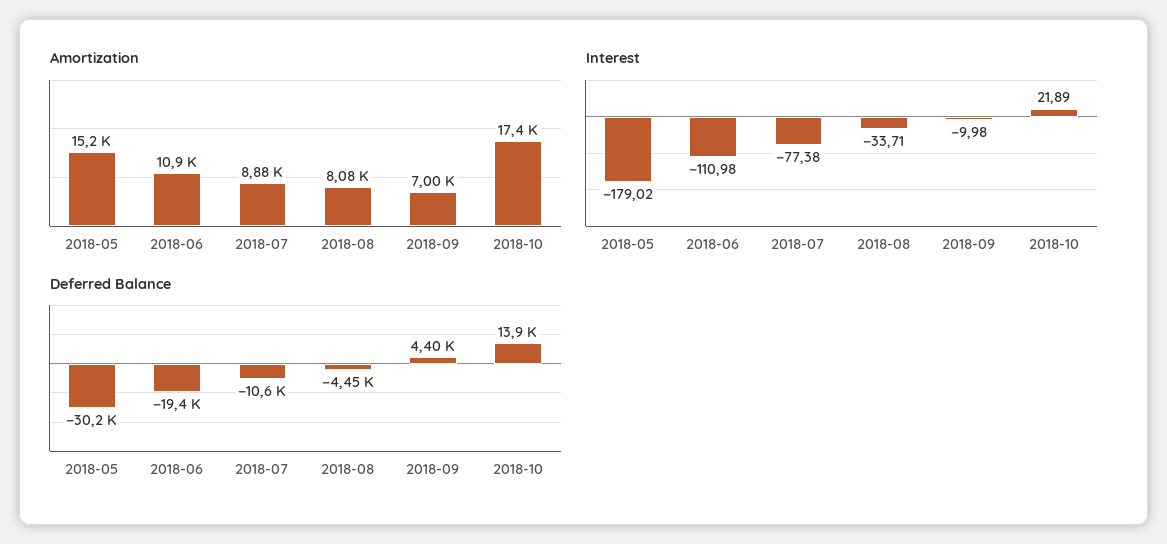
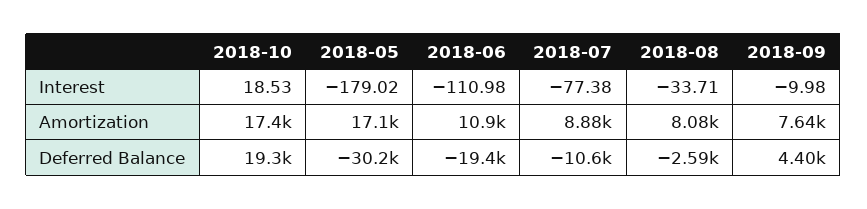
Amortization, 2018-05: 15200 -> 17100
Amortization, 2018-09: 7000 -> 7640
Interest, 2018-10: 21.89 -> 18.53
Deferred Balance, 2018-08: -4450 -> -2590
Deferred Balance, 2018-10: 13900 -> 19300

